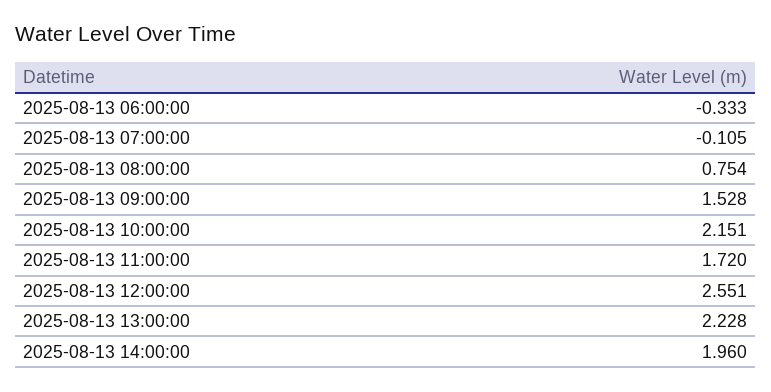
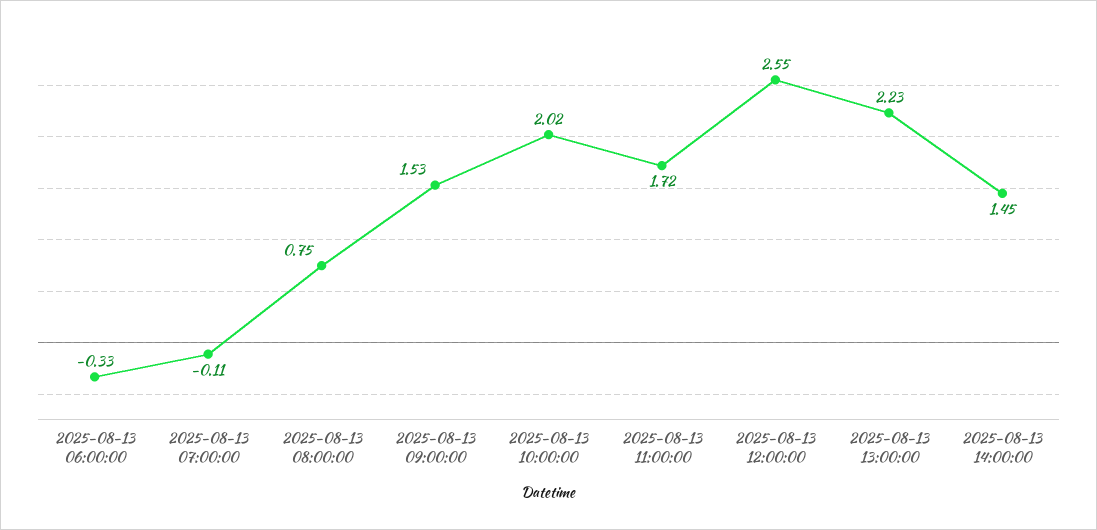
2025-08-13 10:00:00: 2.151 -> 2.02
2025-08-13 14:00:00: 1.96 -> 1.45

